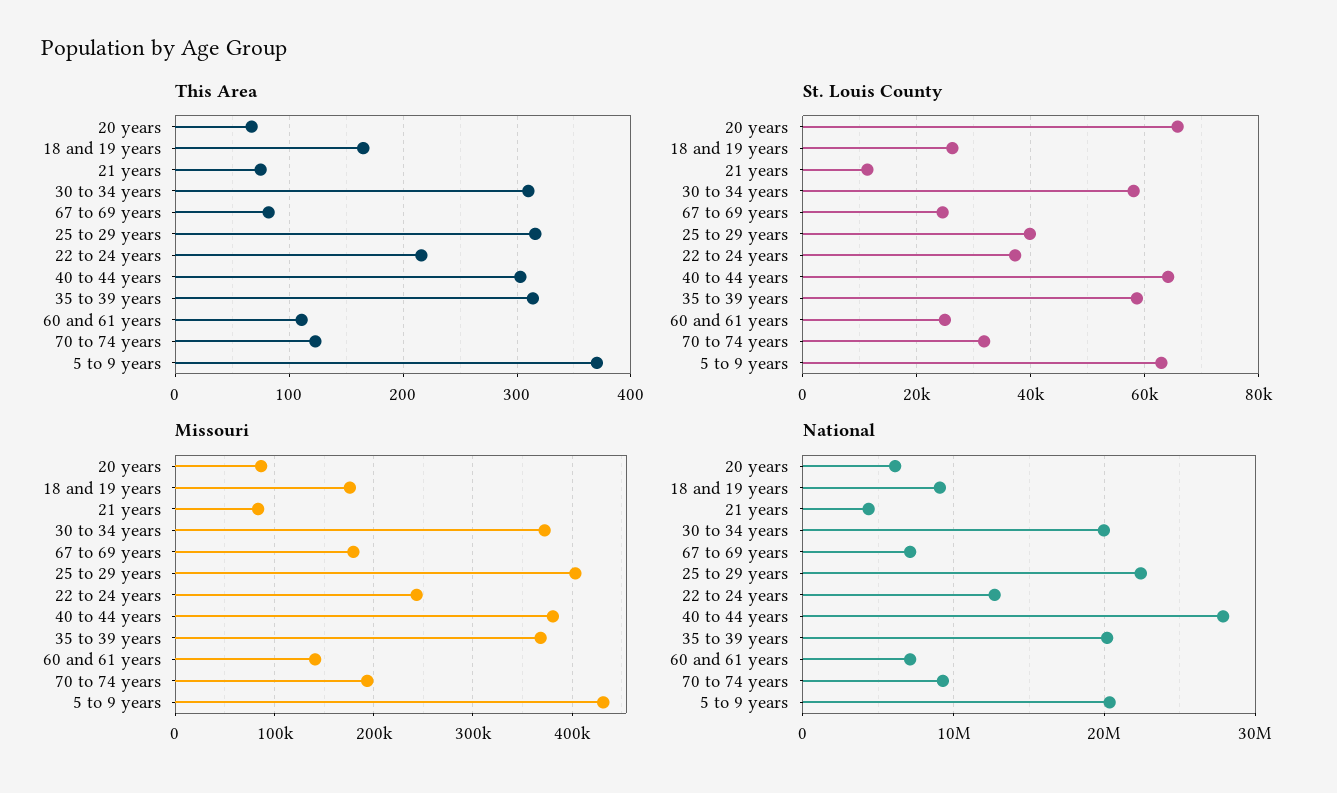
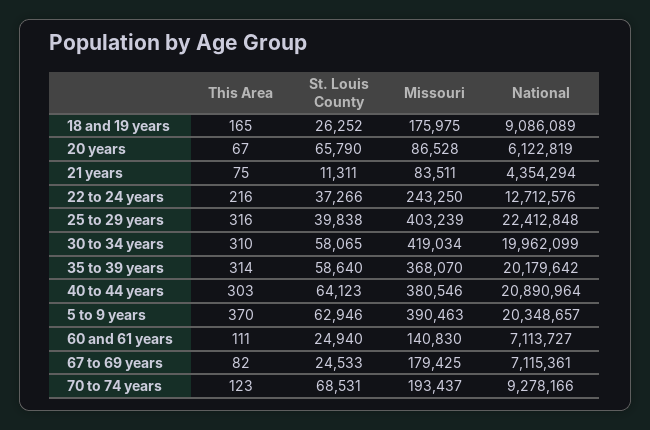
St. Louis County, 70 to 74 years: 32000 -> 68531
Missouri, 30 to 34 years: 370000 -> 419034
Missouri, 5 to 9 years: 430000 -> 390463
National, 40 to 44 years: 28000000 -> 20890964

